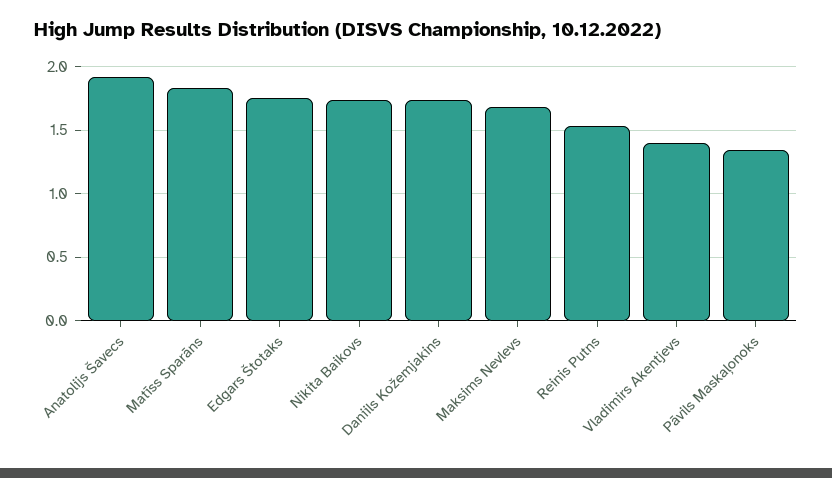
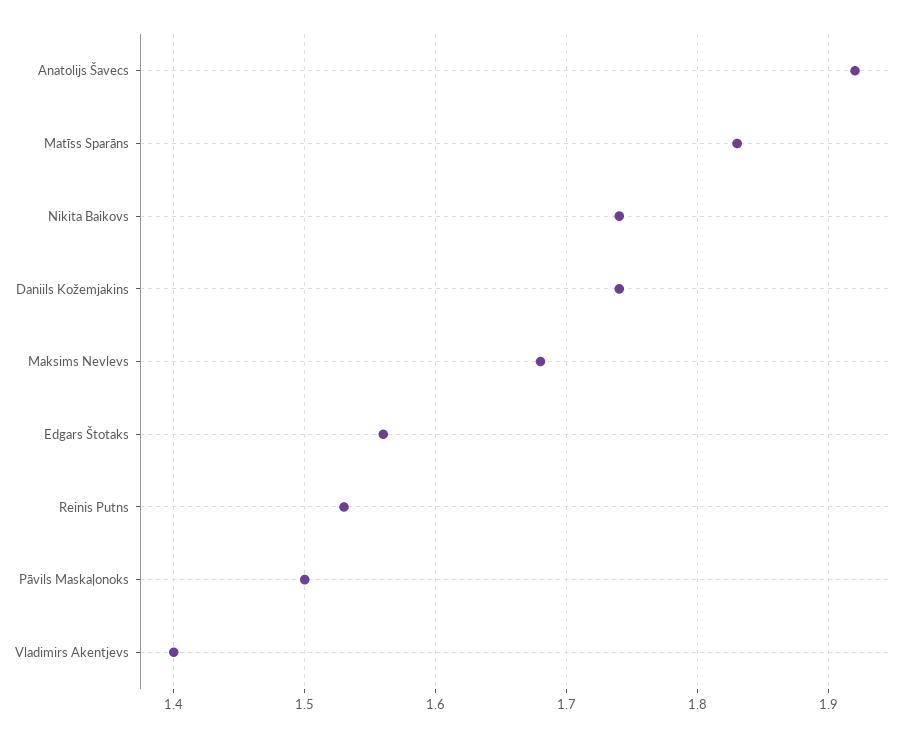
Edgars Štotaks: 1.75 -> 1.56
Pāvils Maskaļonoks: 1.35 -> 1.5

